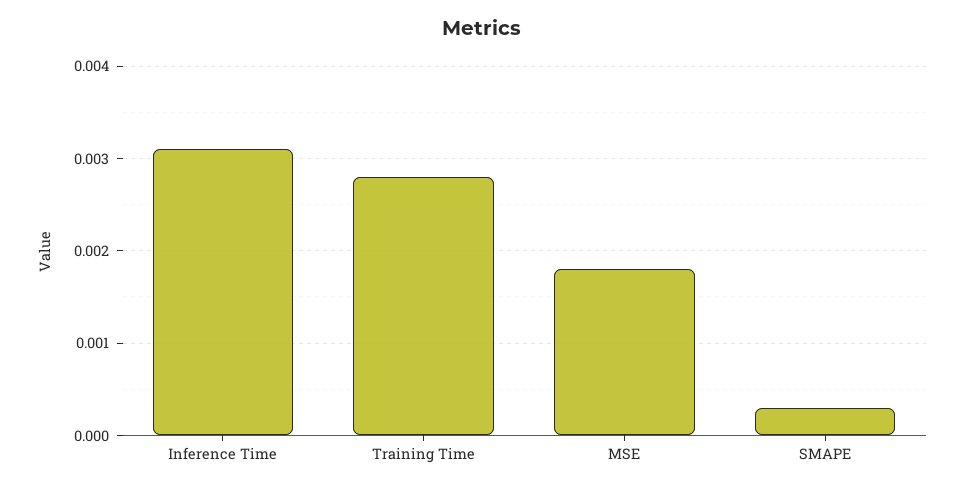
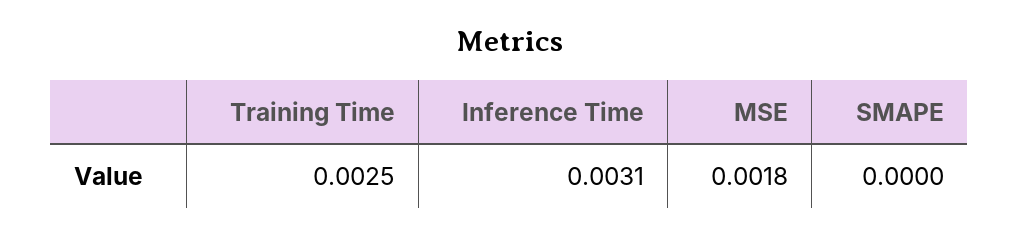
Training Time: 0.0028 -> 0.0025
SMAPE: 0.0003 -> 0

